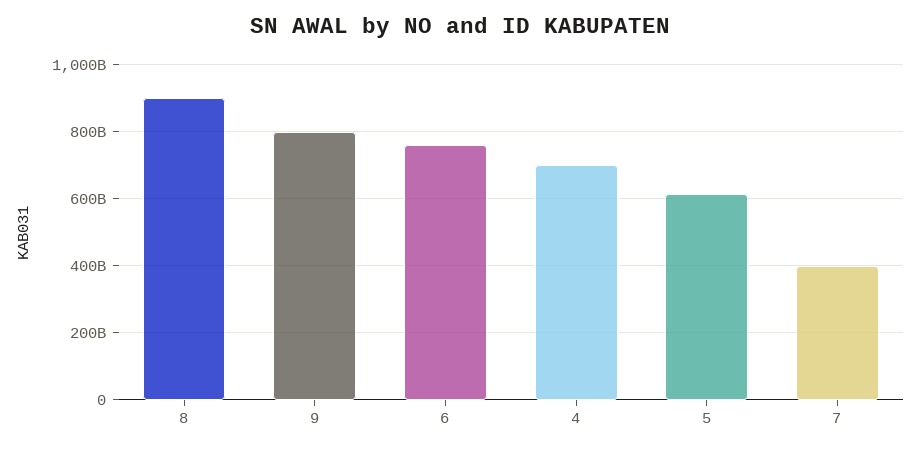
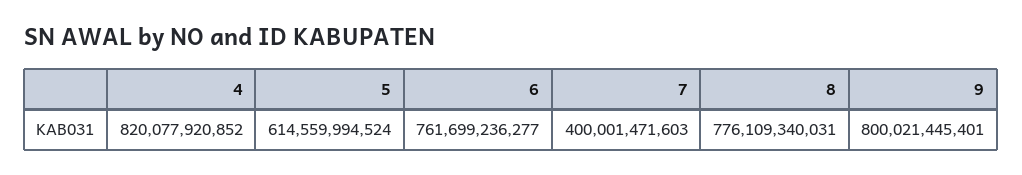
8: 900000000000 -> 776109340031
4: 700000000000 -> 820077920852

